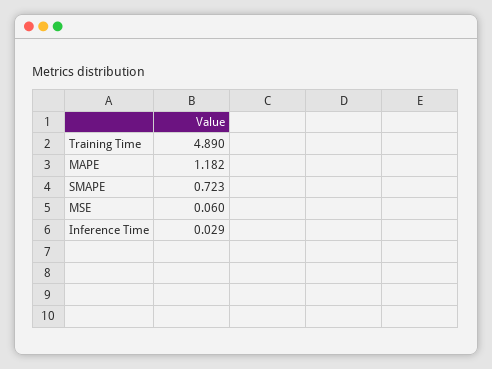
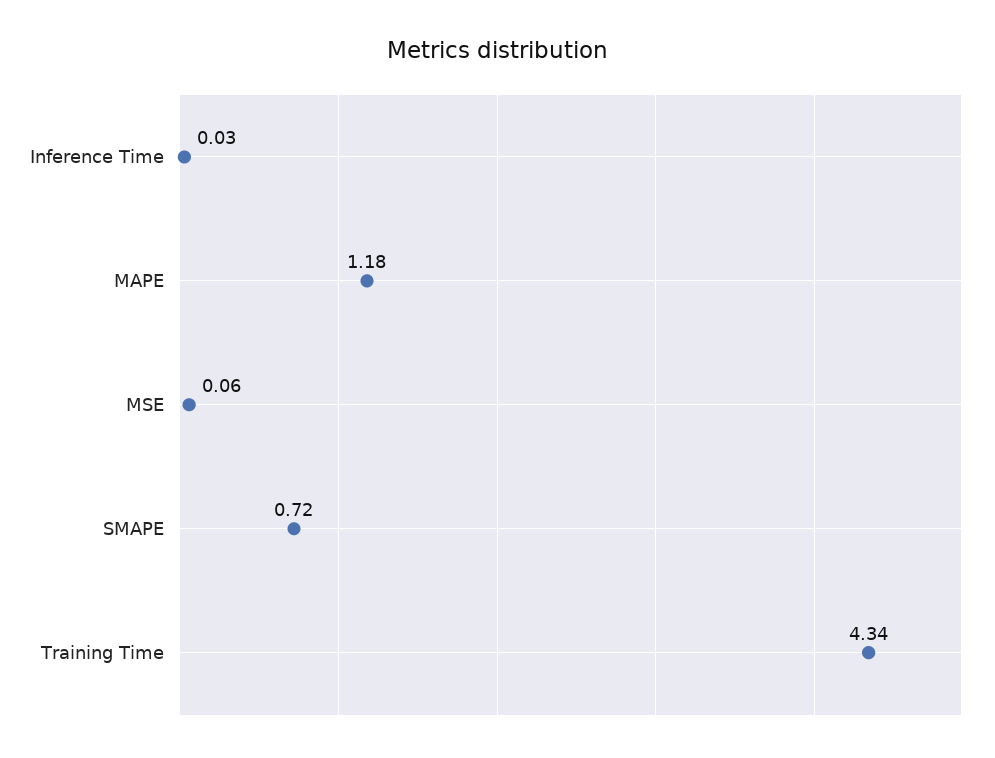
Training Time: 4.89 -> 4.34

